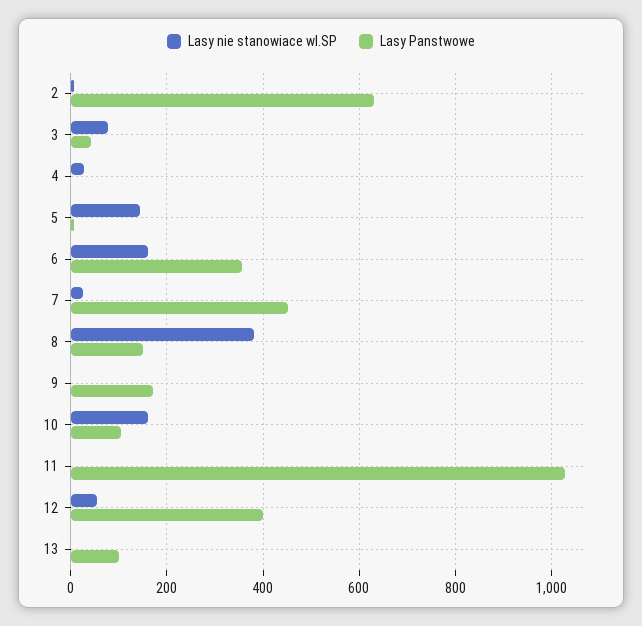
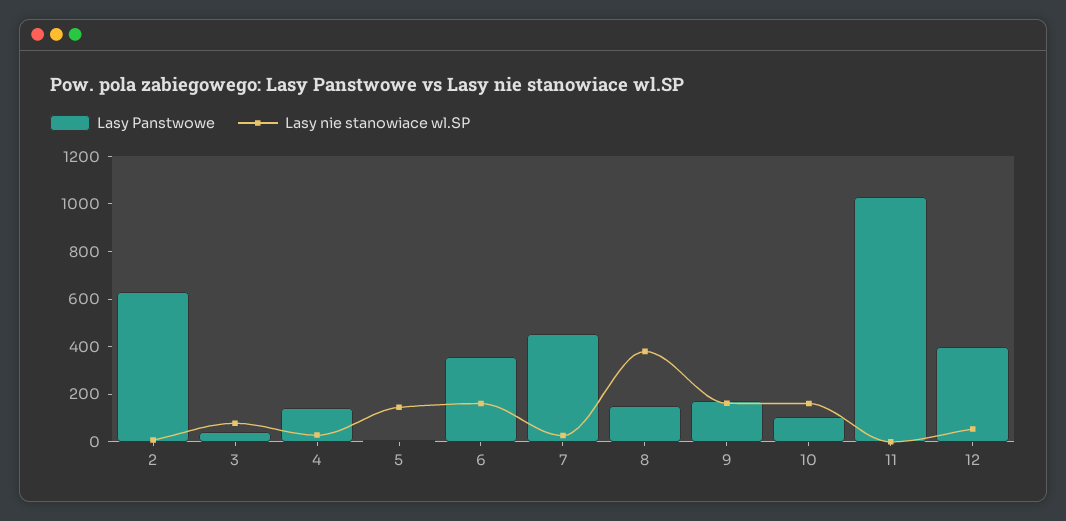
Lasy Panstwowe, 4: 0 -> 150
Lasy nie stanowiace wl.SP, 9: 0 -> 150
Lasy nie stanowiace wl.SP, 13: 0 -> none
Lasy Panstwowe, 13: 100 -> none

